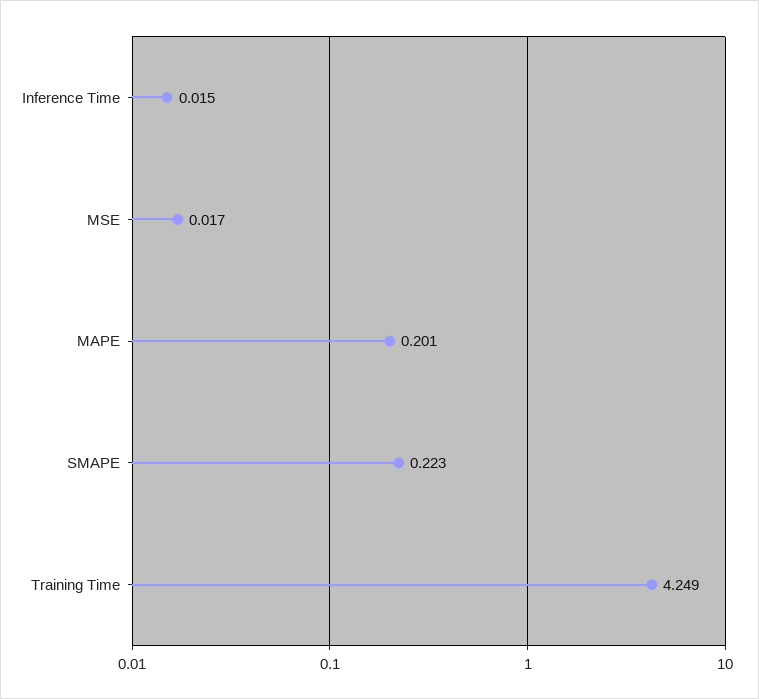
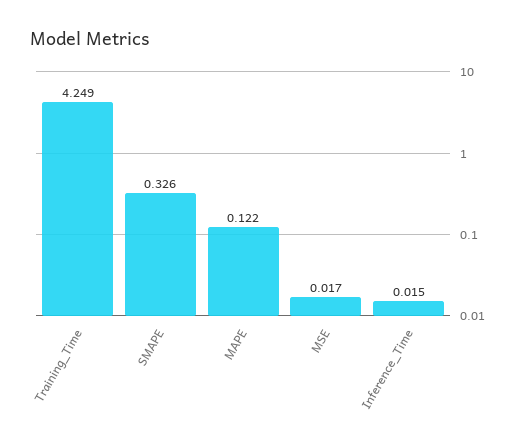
MAPE: 0.201 -> 0.122
SMAPE: 0.223 -> 0.326

